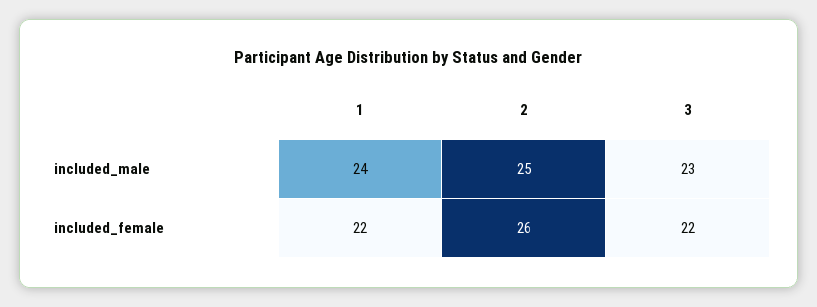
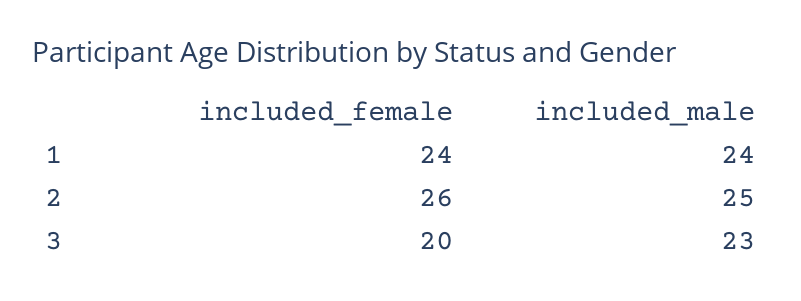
1, included_female: 22 -> 24
3, included_female: 22 -> 20

